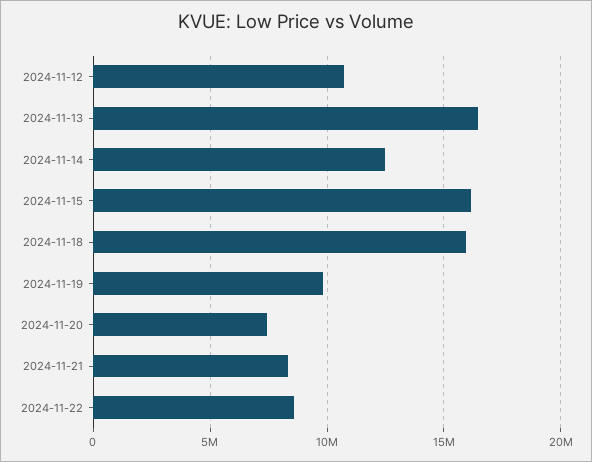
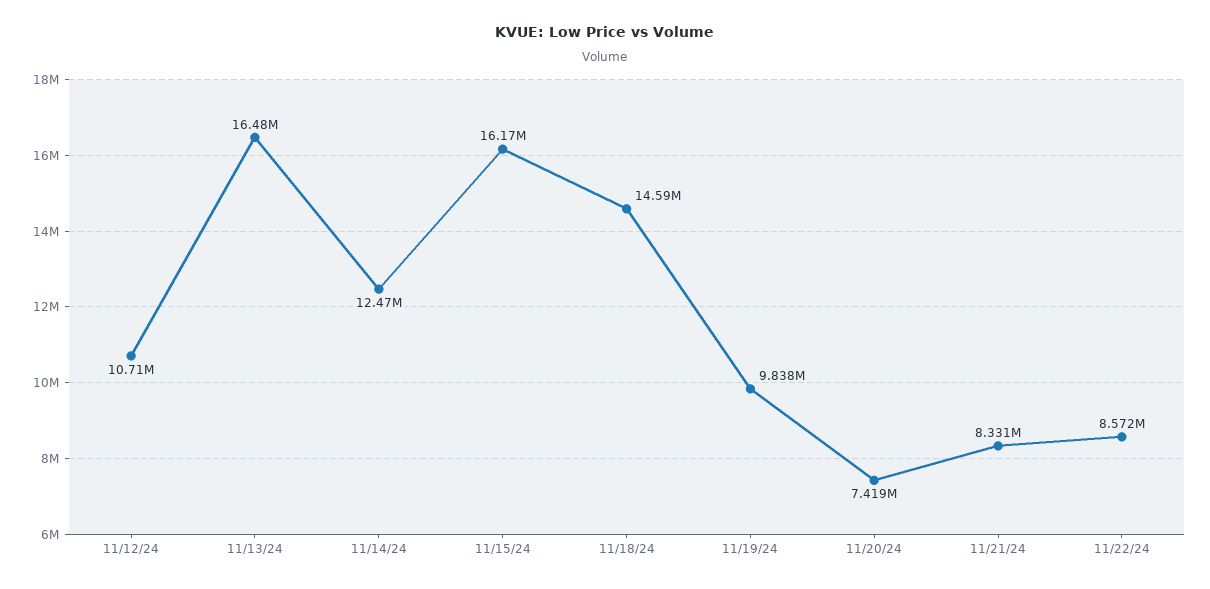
2024-11-18: 16000000 -> 14590000

